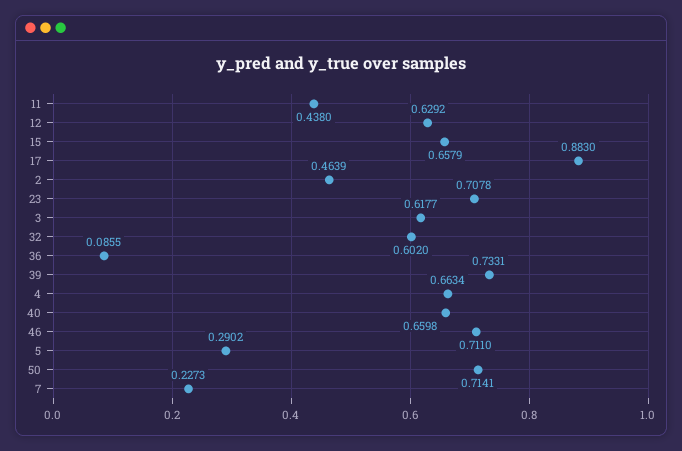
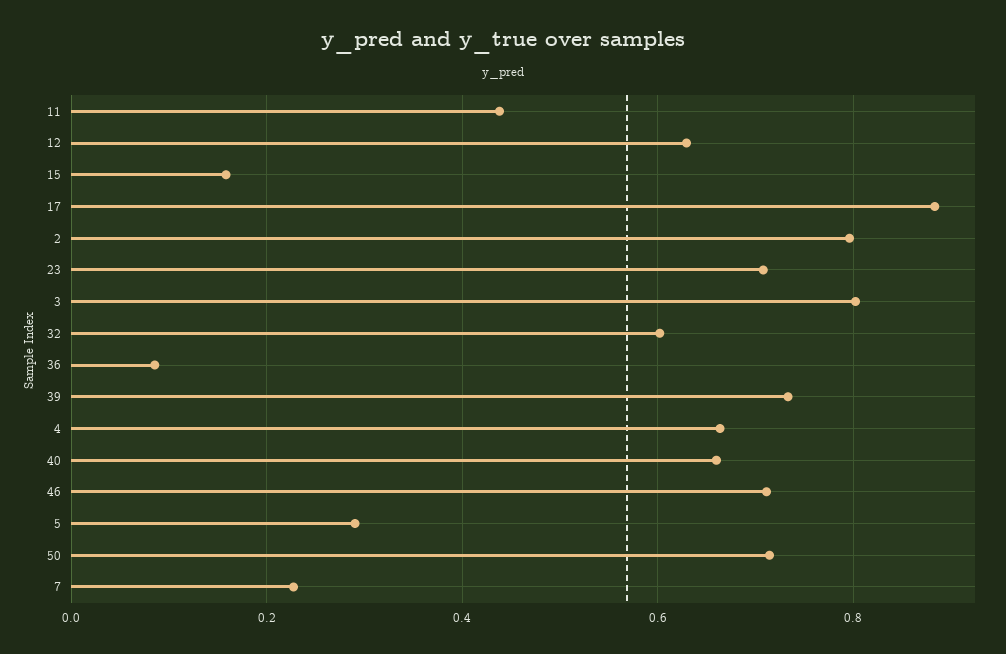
15: 0.6579 -> 0.16
2: 0.4639 -> 0.8
3: 0.6177 -> 0.8

